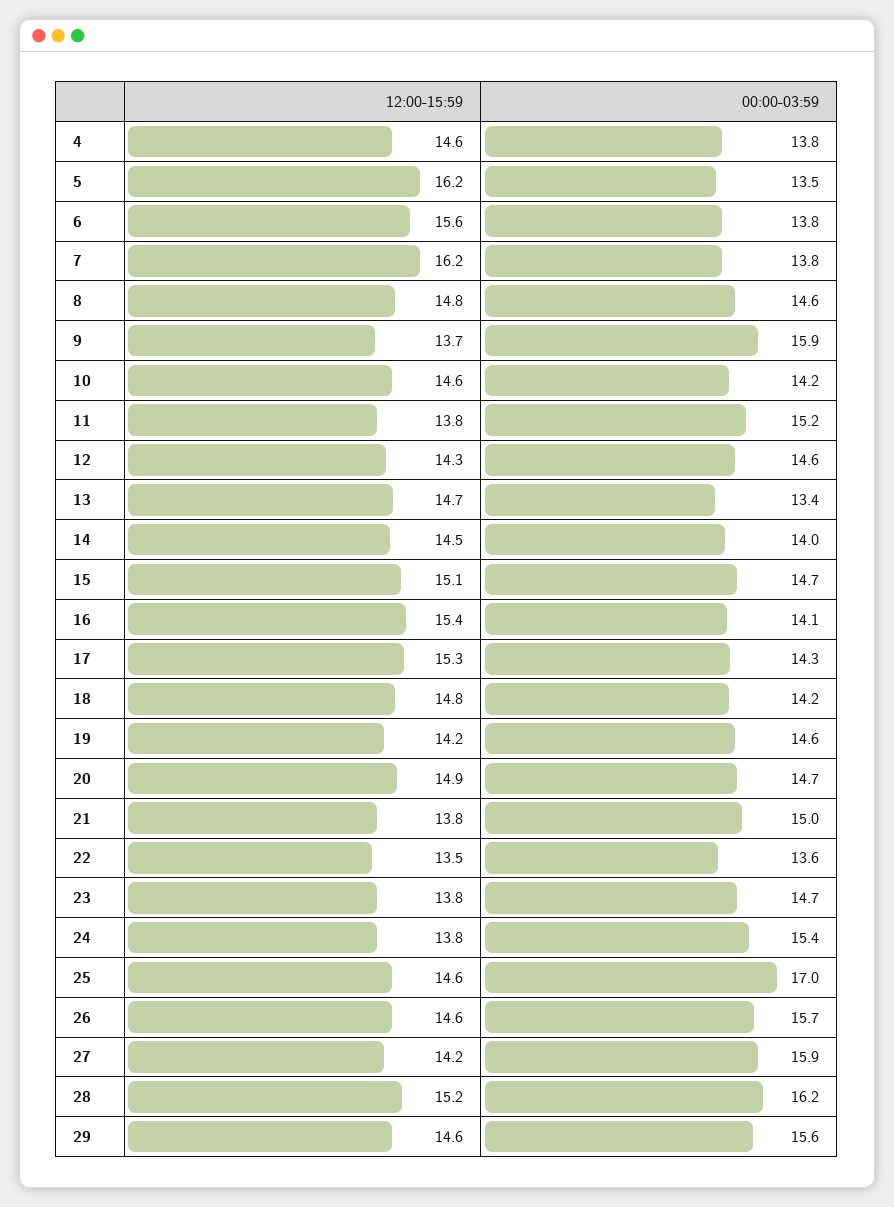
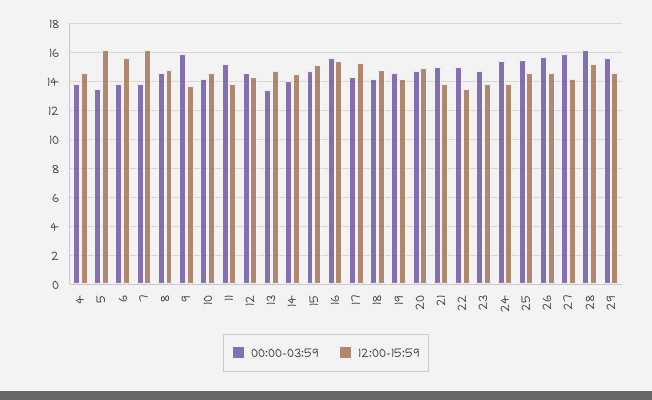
00:00-03:59, 16: 14.1 -> 15.5
00:00-03:59, 22: 13.6 -> 15
00:00-03:59, 25: 17 -> 15.5

